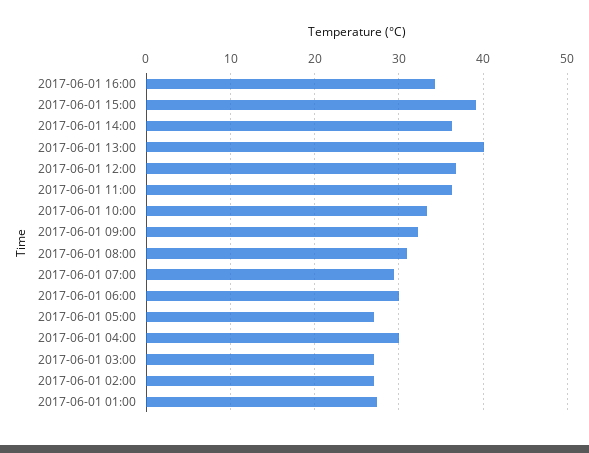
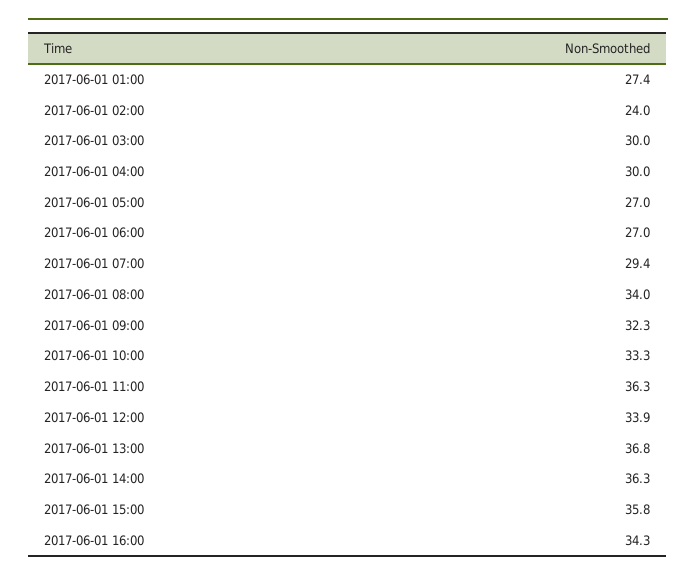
2017-06-01 15:00: 39 -> 35.8
2017-06-01 13:00: 40 -> 36.8
2017-06-01 12:00: 37 -> 33.9
2017-06-01 08:00: 31 -> 34
2017-06-01 06:00: 30 -> 27
2017-06-01 03:00: 27 -> 30
2017-06-01 02:00: 27 -> 24

